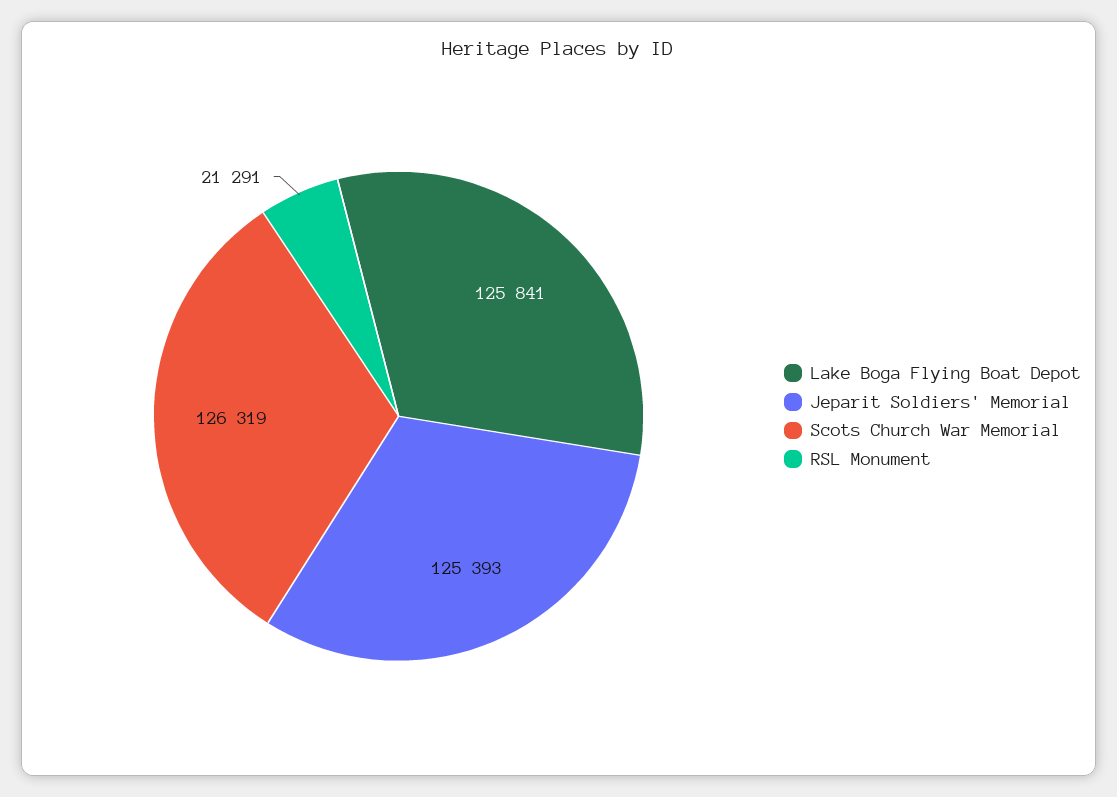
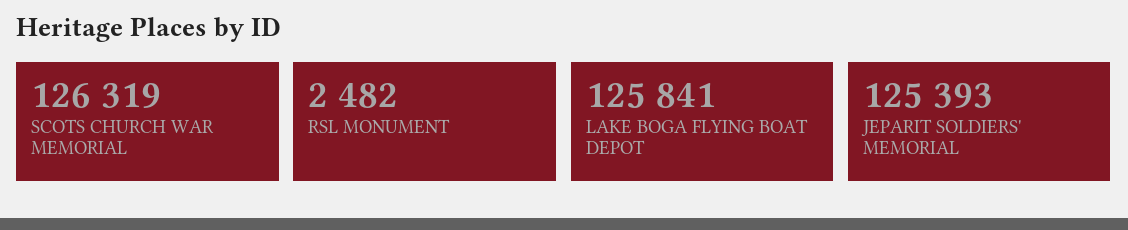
RSL Monument: 21291 -> 2482

